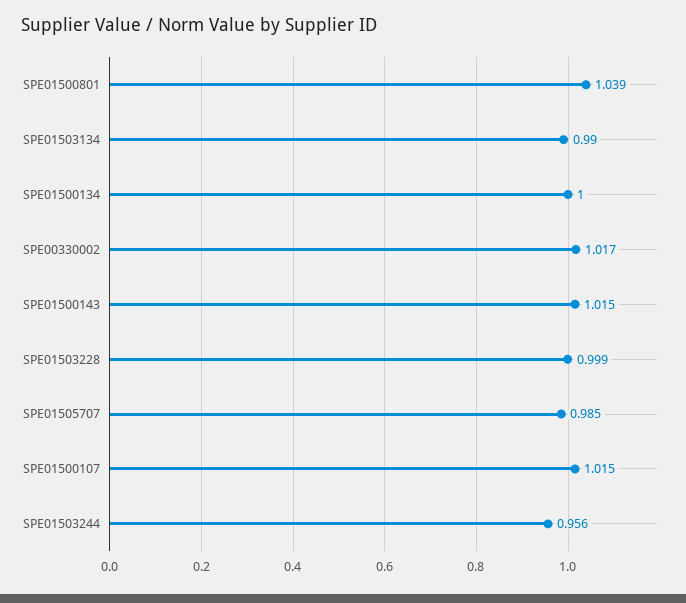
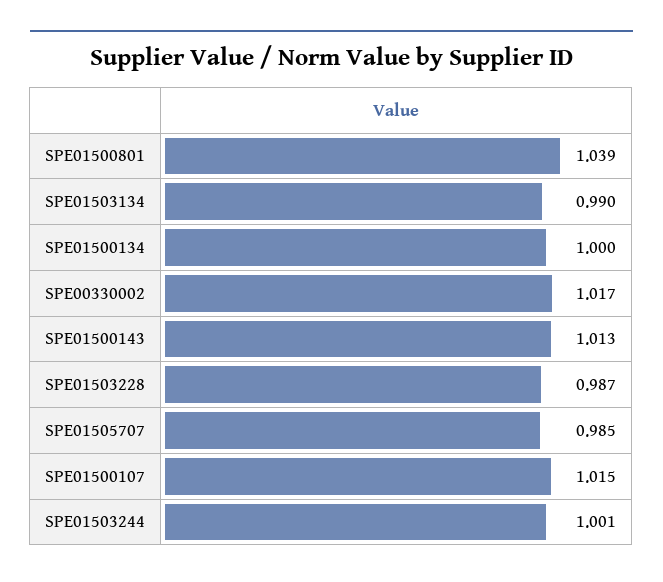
SPE01500143: 1.015 -> 1.013
SPE01503228: 0.999 -> 0.987
SPE01503244: 0.956 -> 1.001

